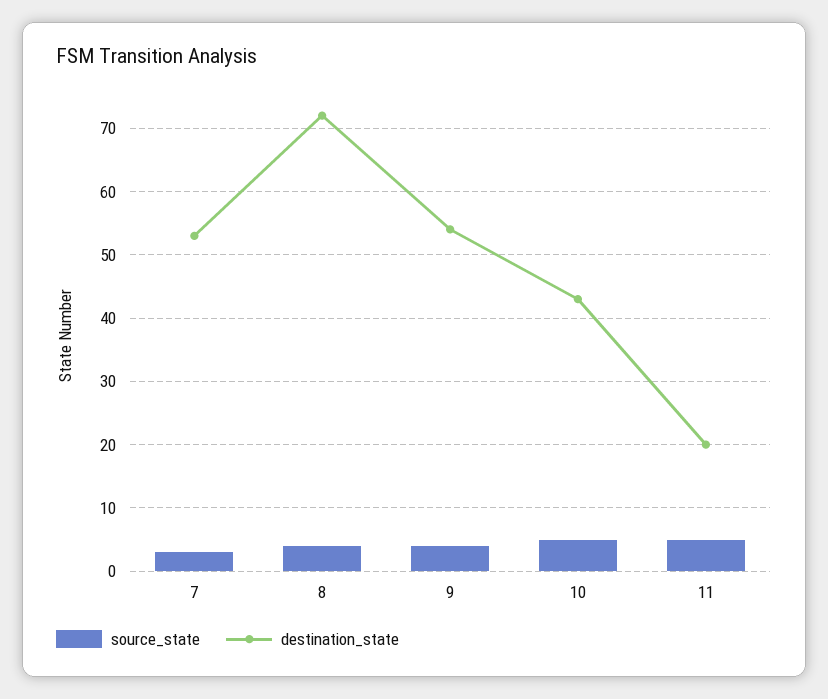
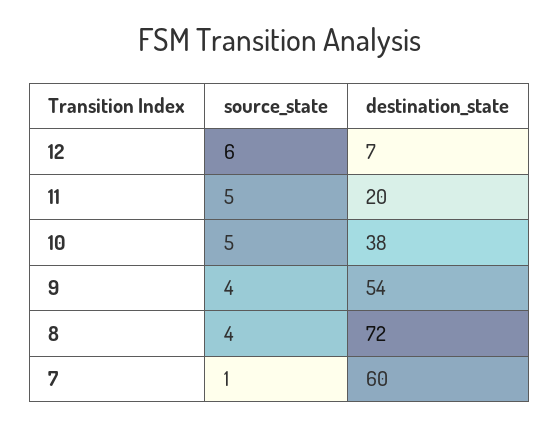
source_state, 7: 3 -> 1
destination_state, 7: 53 -> 60
destination_state, 10: 43 -> 38
source_state, 12: none -> 6
destination_state, 12: none -> 7

